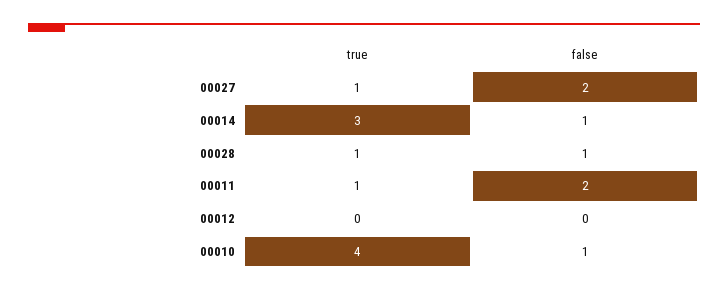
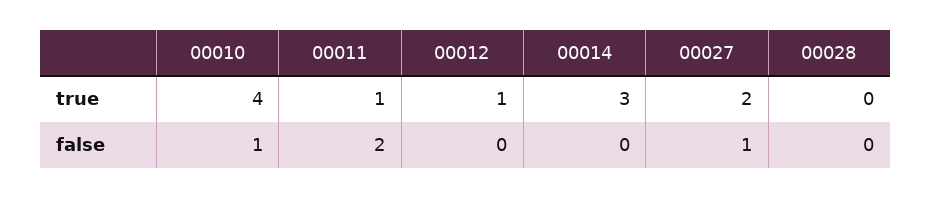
true, 00027: 1 -> 2
false, 00027: 2 -> 1
false, 00014: 1 -> 0
true, 00028: 1 -> 0
false, 00028: 1 -> 0
true, 00012: 0 -> 1

